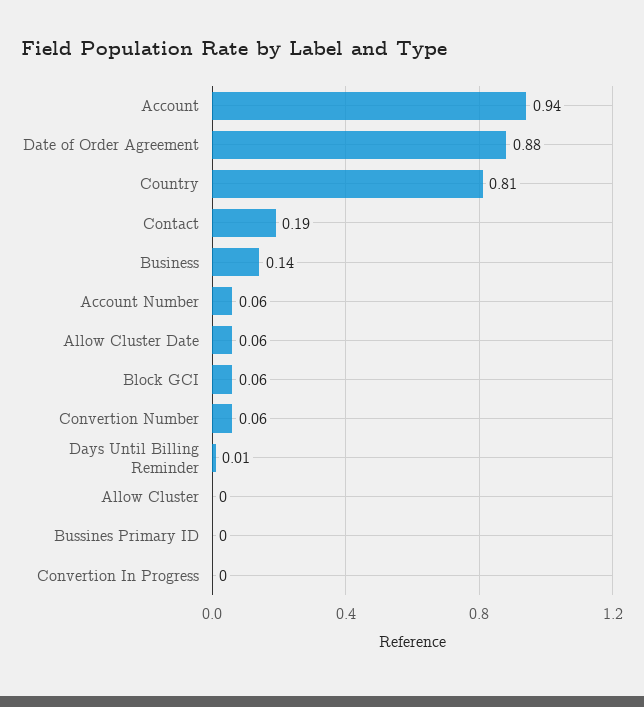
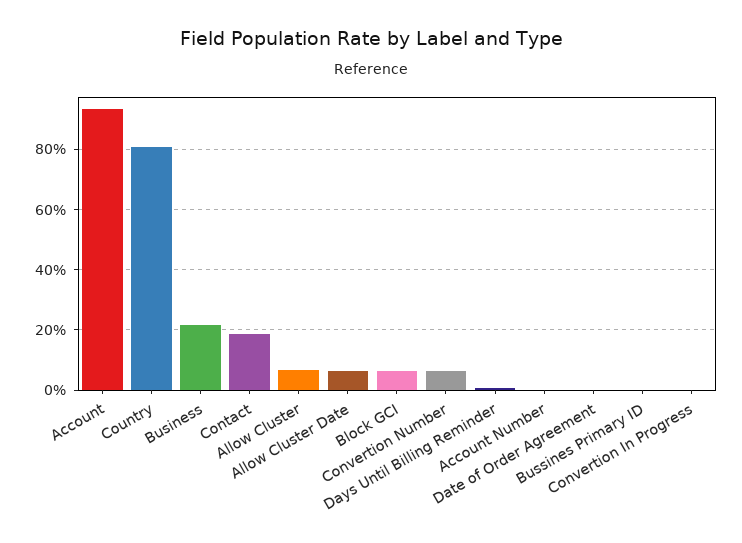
Date of Order Agreement: 0.88 -> 0
Business: 0.14 -> 0.22
Account Number: 0.06 -> 0
Allow Cluster: 0 -> 0.06

